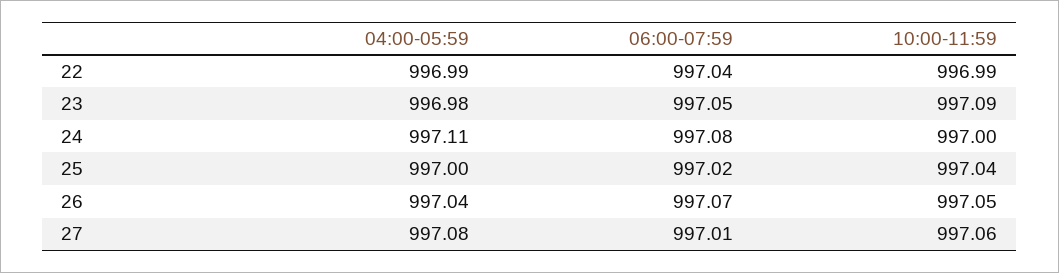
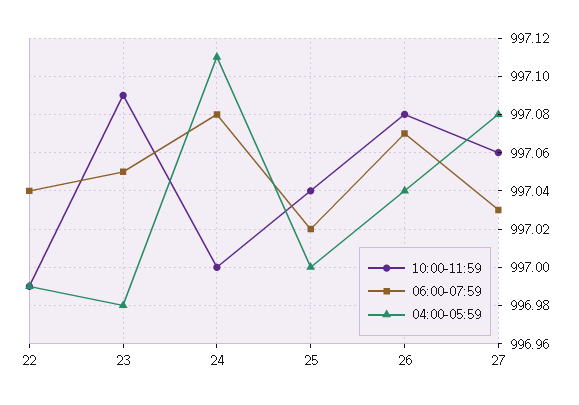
10:00-11:59, 26: 997.05 -> 997.08
06:00-07:59, 27: 997.01 -> 997.03

